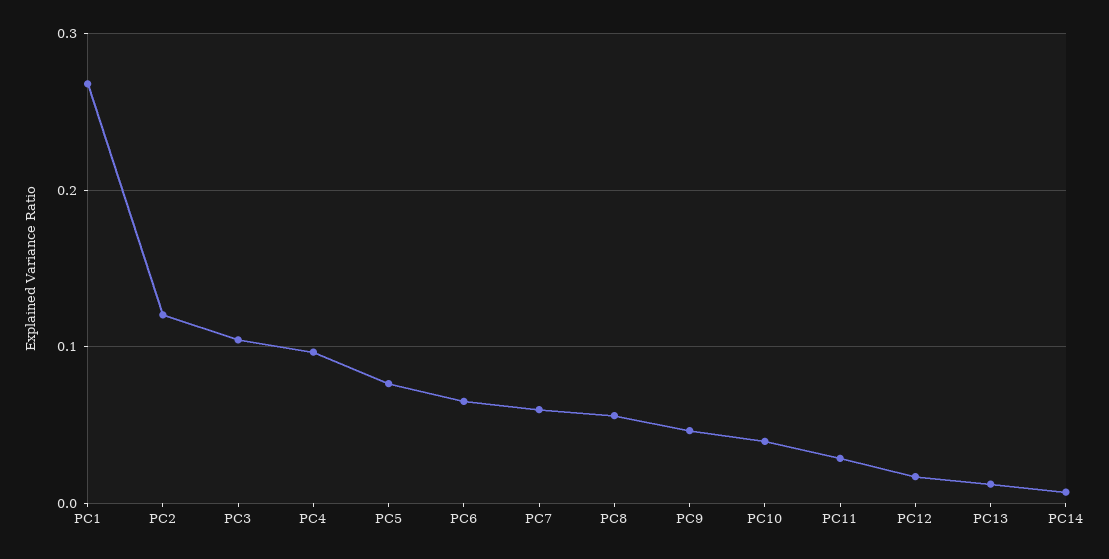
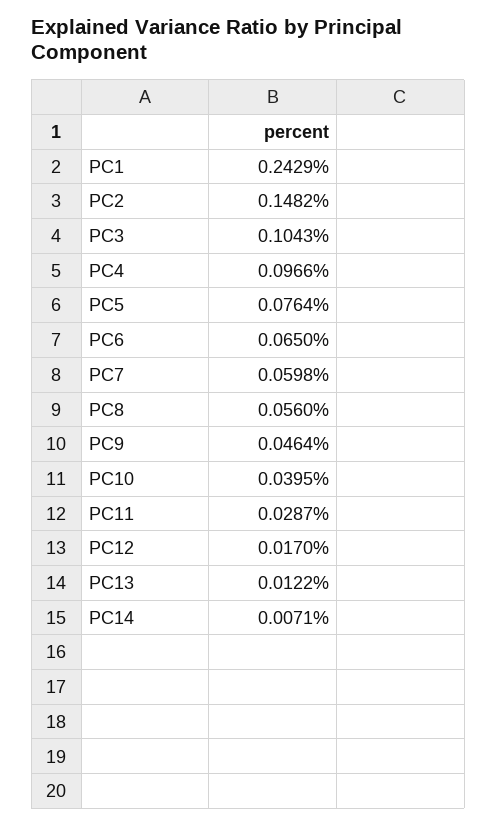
PC1: 0.27 -> 0.2429
PC2: 0.12 -> 0.1482

